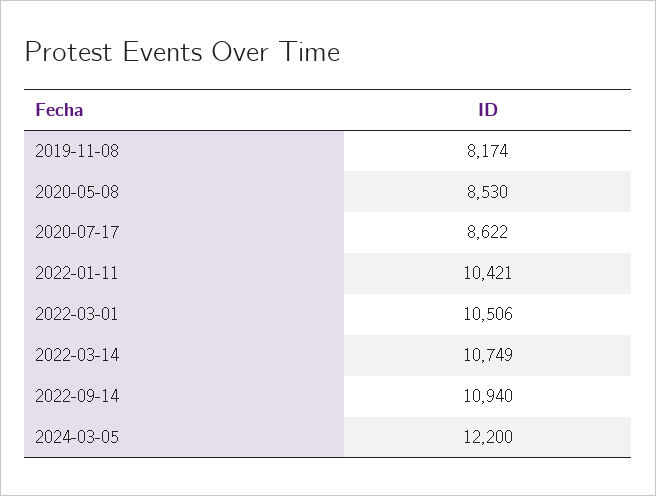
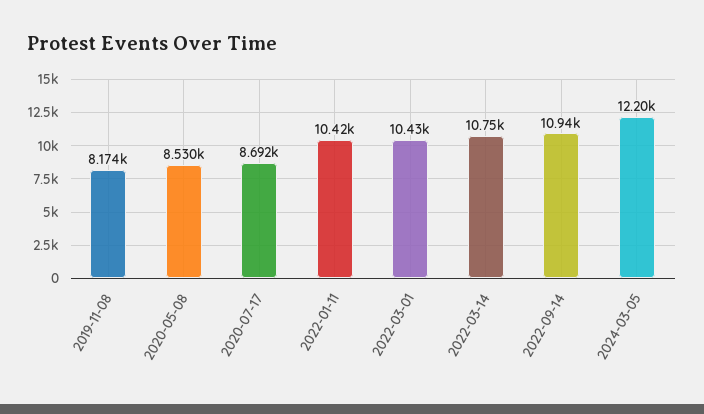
2020-07-17: 8622 -> 8692
2022-03-01: 10506 -> 10430

